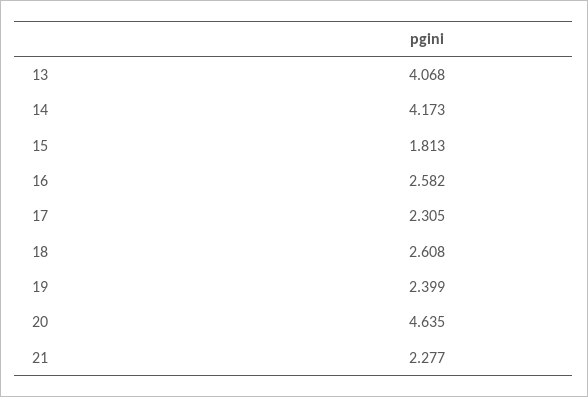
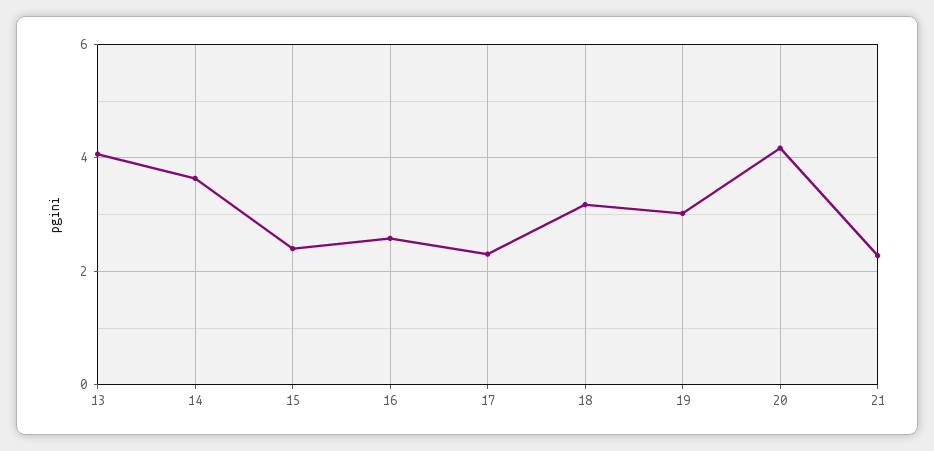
14: 4.173 -> 3.6
15: 1.813 -> 2.4
18: 2.608 -> 3.2
19: 2.399 -> 3
20: 4.635 -> 4.2

